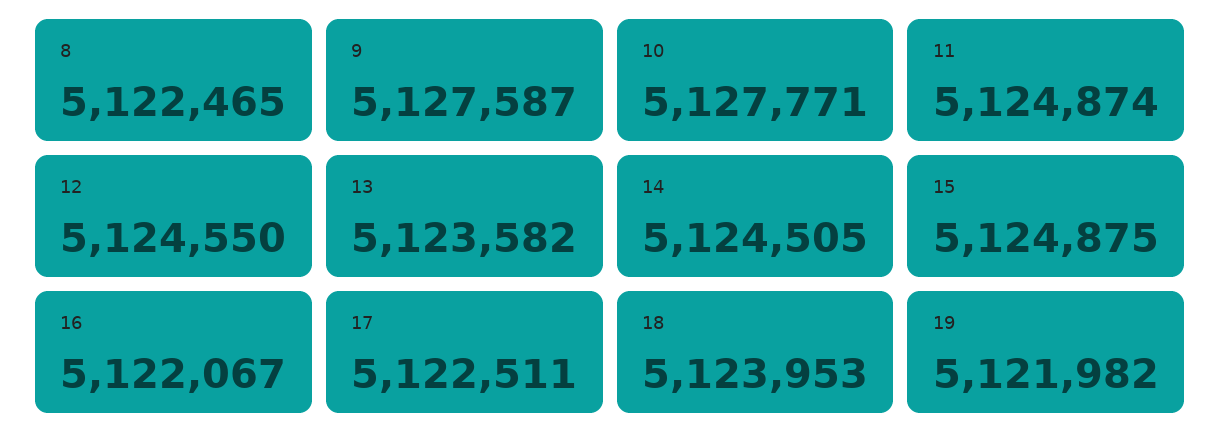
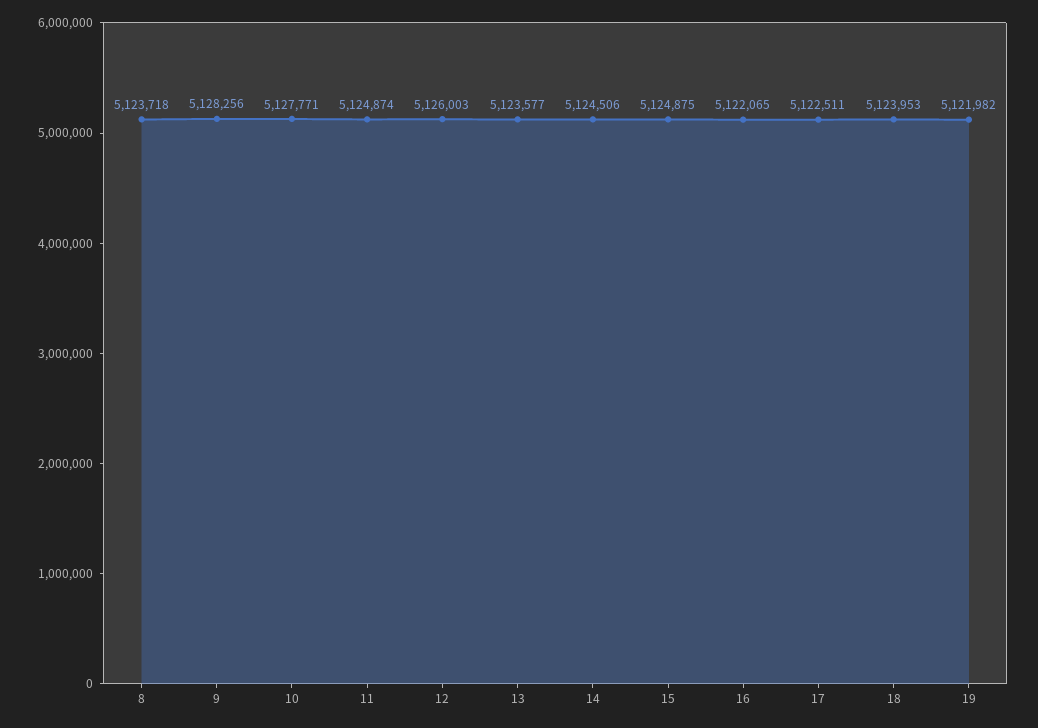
8: 5122465 -> 5123718
9: 5127587 -> 5128256
12: 5124550 -> 5126003
13: 5123582 -> 5123577
14: 5124505 -> 5124506
16: 5122067 -> 5122065

